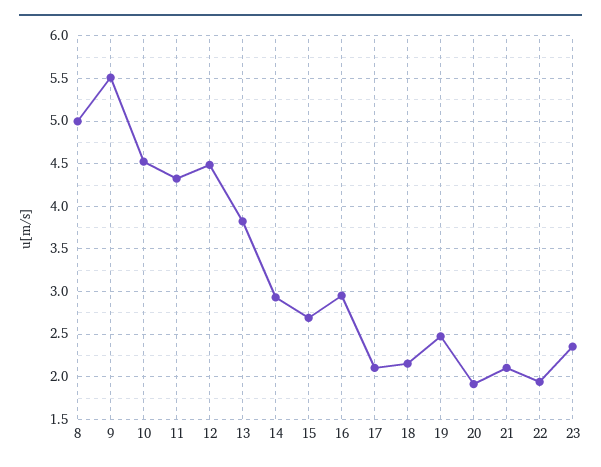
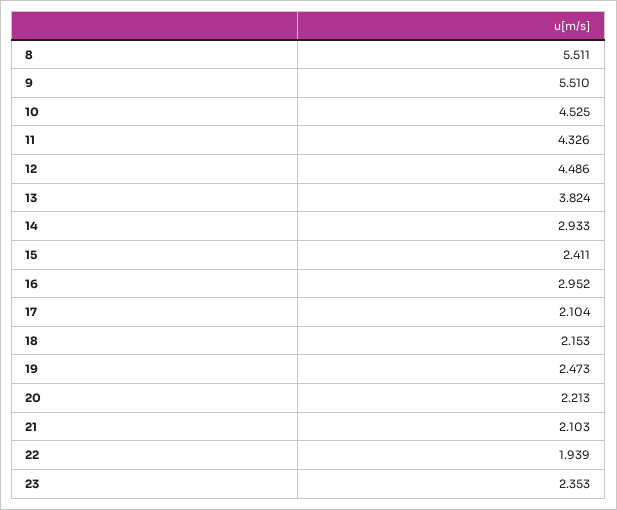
8: 5 -> 5.511
15: 2.7 -> 2.411
20: 1.9 -> 2.213

